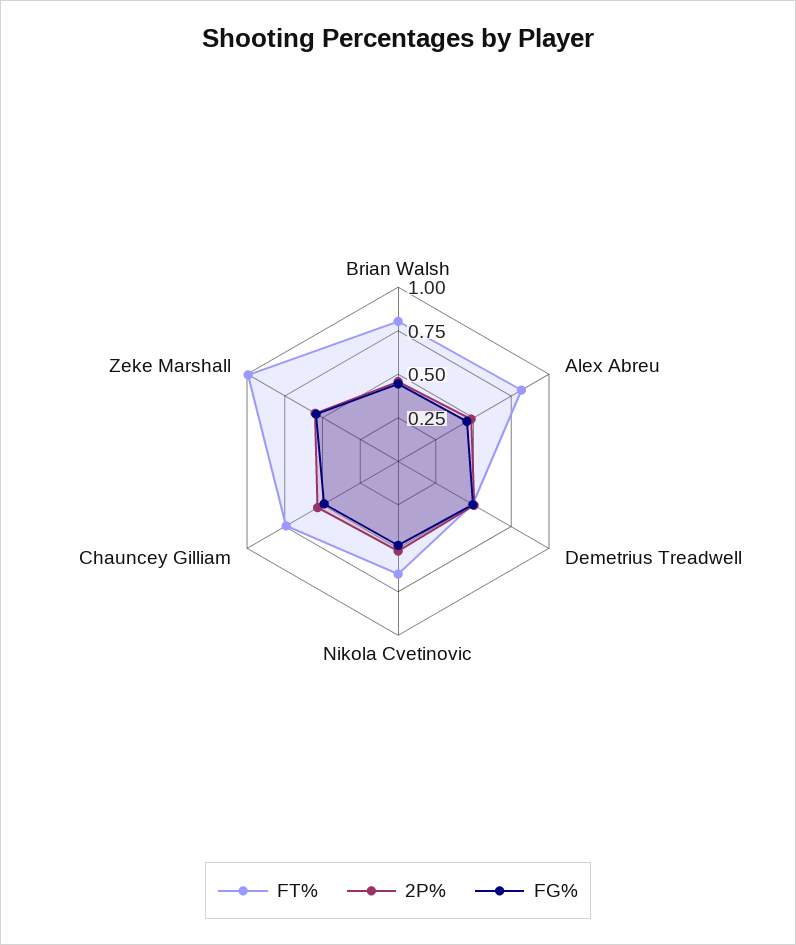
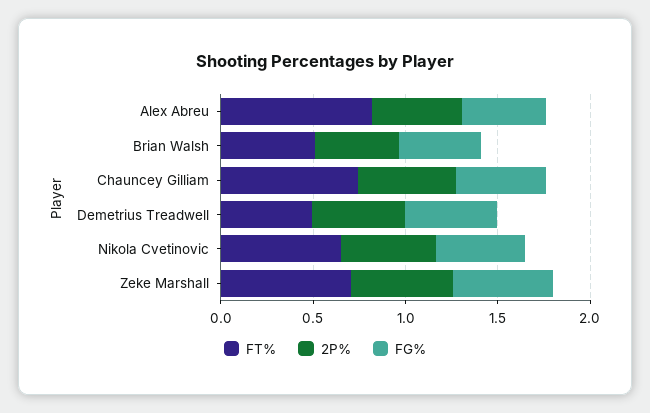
FT%, Brian Walsh: 0.8 -> 0.5
FT%, Zeke Marshall: 1 -> 0.7

